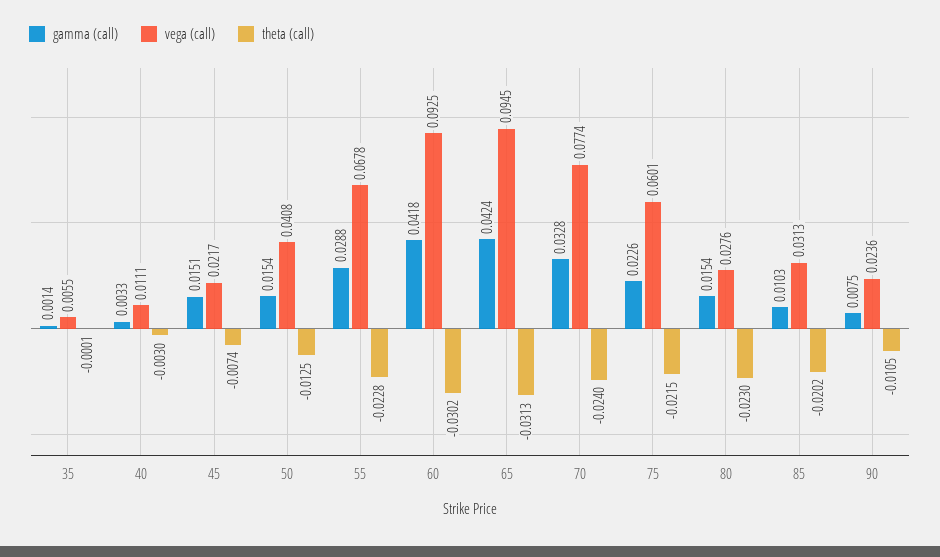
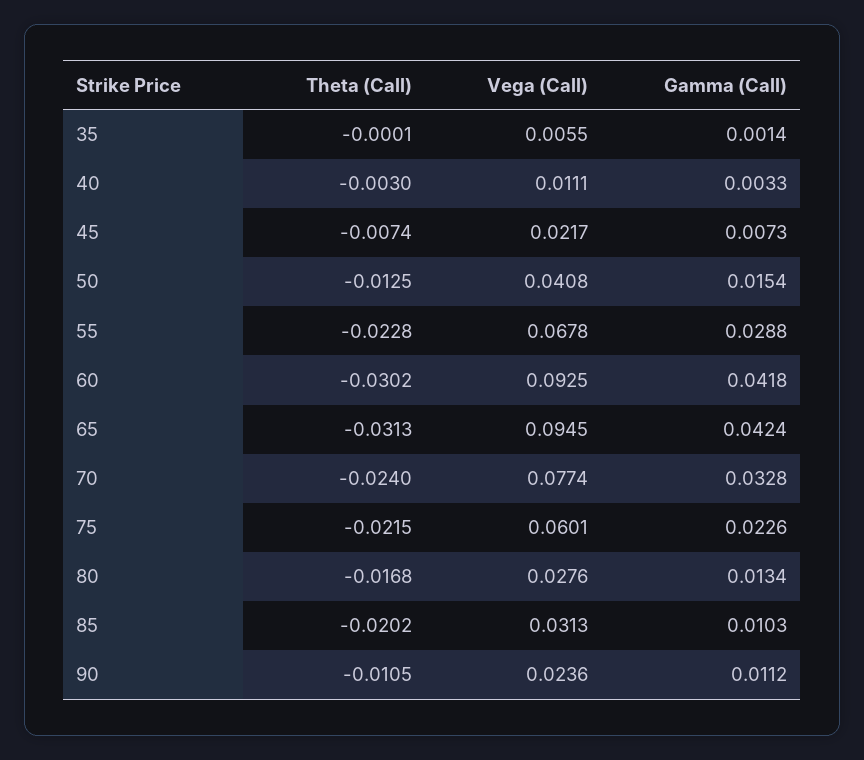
gamma (call), 45: 0.0151 -> 0.0073
gamma (call), 80: 0.0154 -> 0.0134
theta (call), 80: -0.023 -> -0.0168
gamma (call), 90: 0.0075 -> 0.0112

